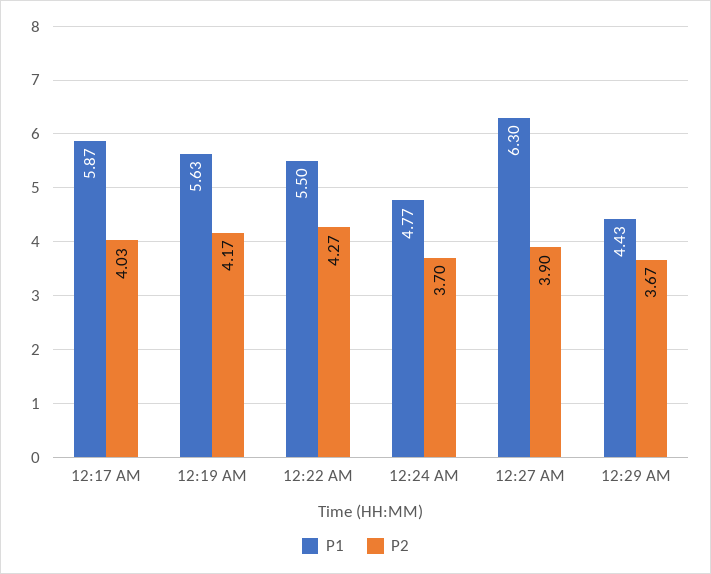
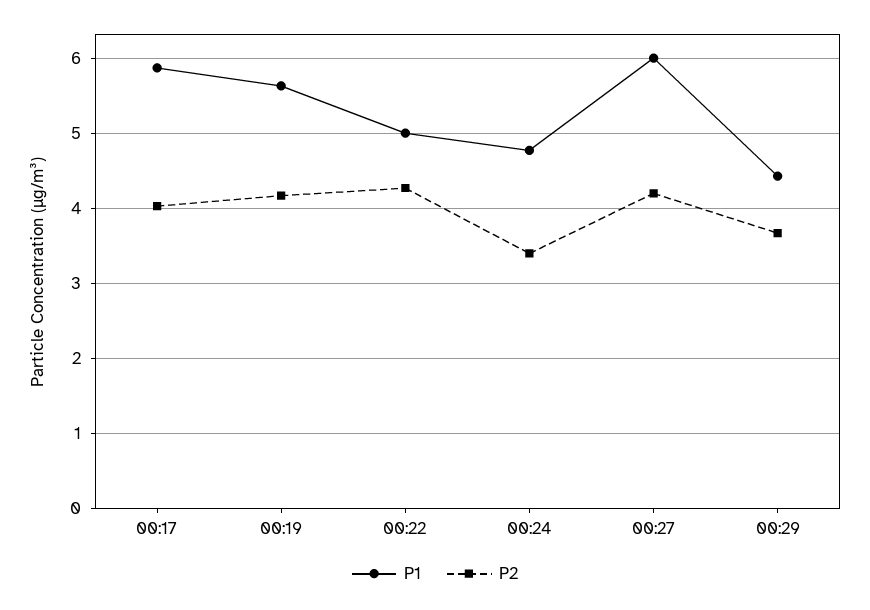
P1, 12:22 AM: 5.5 -> 5
P2, 12:24 AM: 3.7 -> 3.4
P1, 12:27 AM: 6.3 -> 6
P2, 12:27 AM: 3.9 -> 4.2

